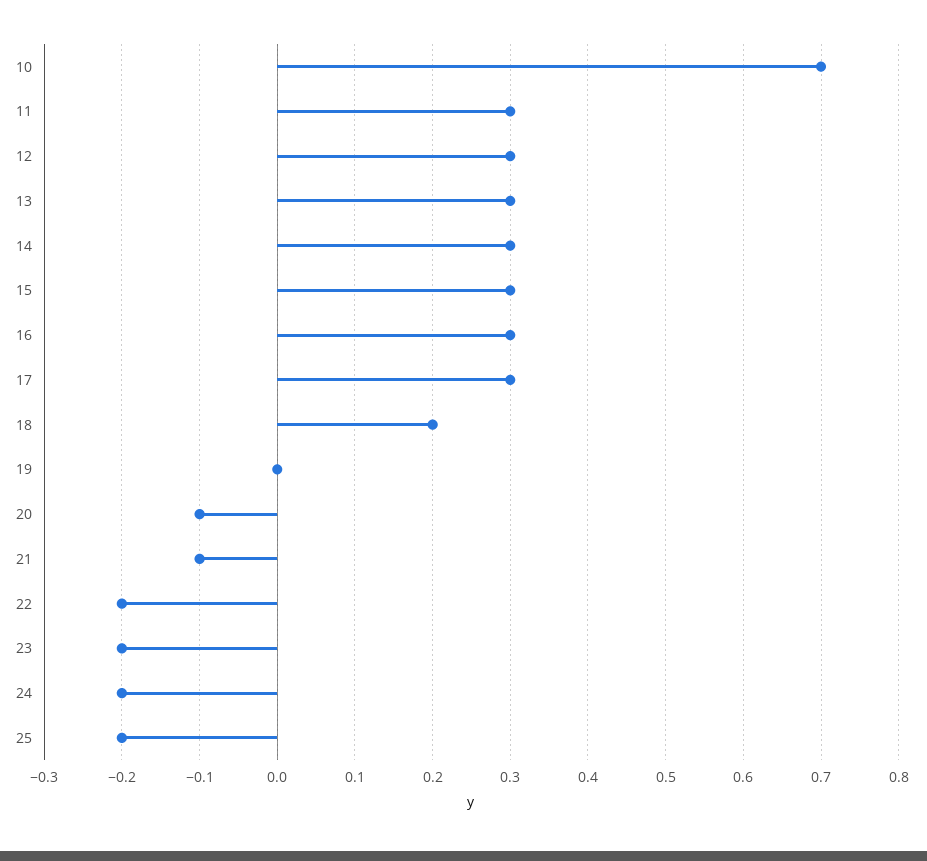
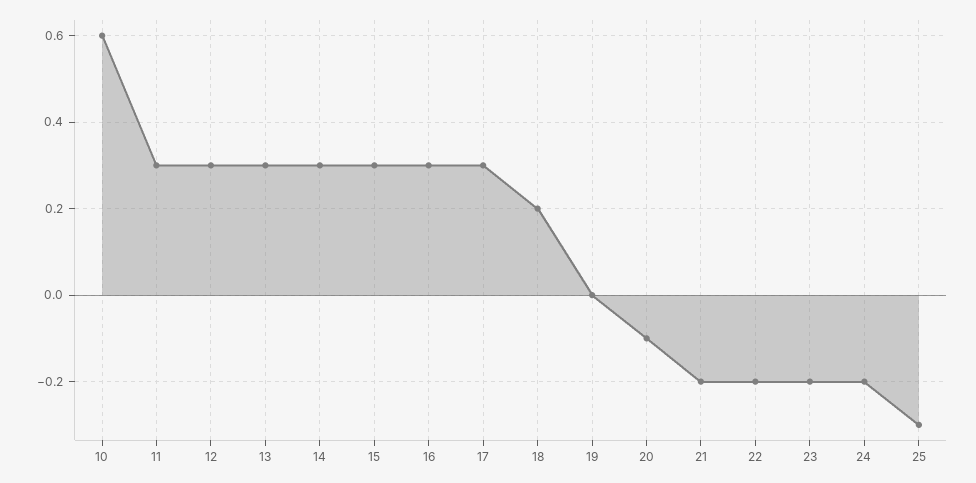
10: 0.7 -> 0.6
21: -0.1 -> -0.2
25: -0.2 -> -0.3

